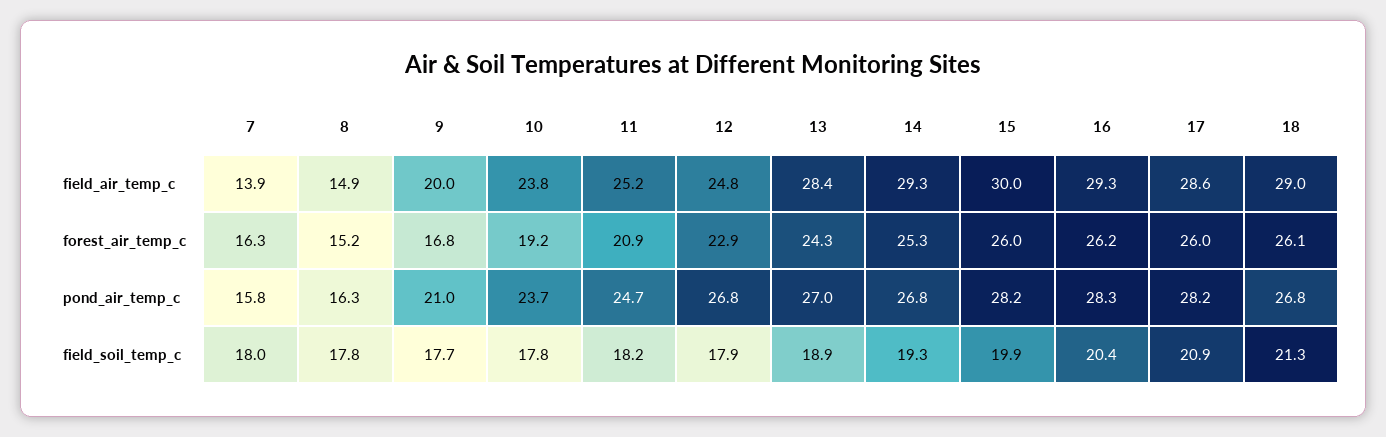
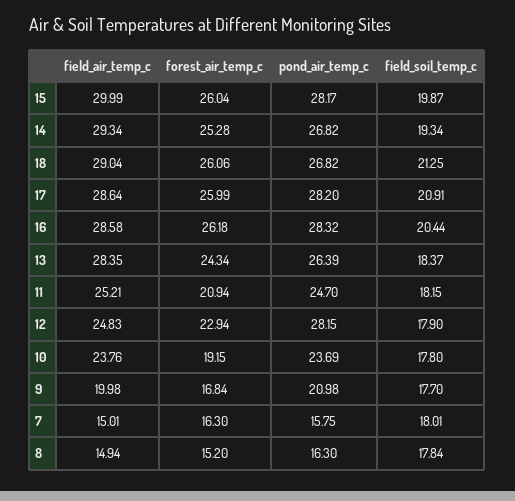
7, field_air_temp_c: 13.9 -> 15.01
16, field_air_temp_c: 29.3 -> 28.58
12, pond_air_temp_c: 26.8 -> 28.15
13, pond_air_temp_c: 27 -> 26.39
13, field_soil_temp_c: 18.9 -> 18.37

